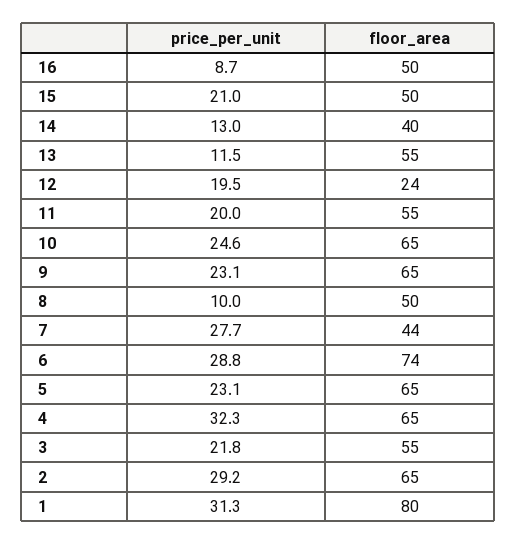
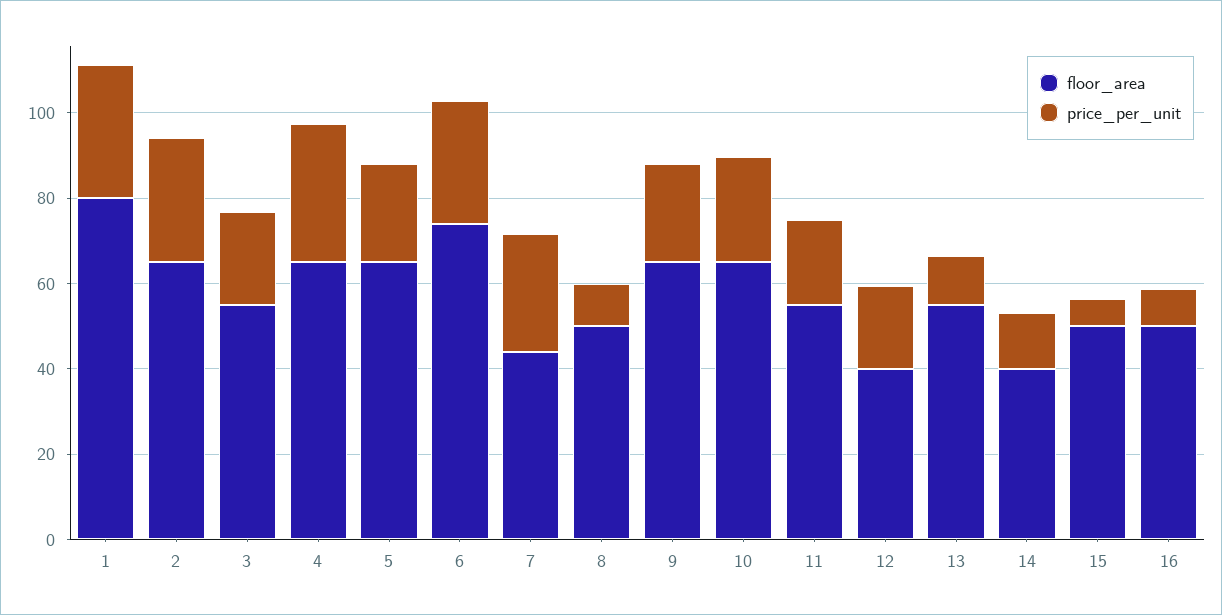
price_per_unit, 15: 21 -> 5
floor_area, 12: 24 -> 40

